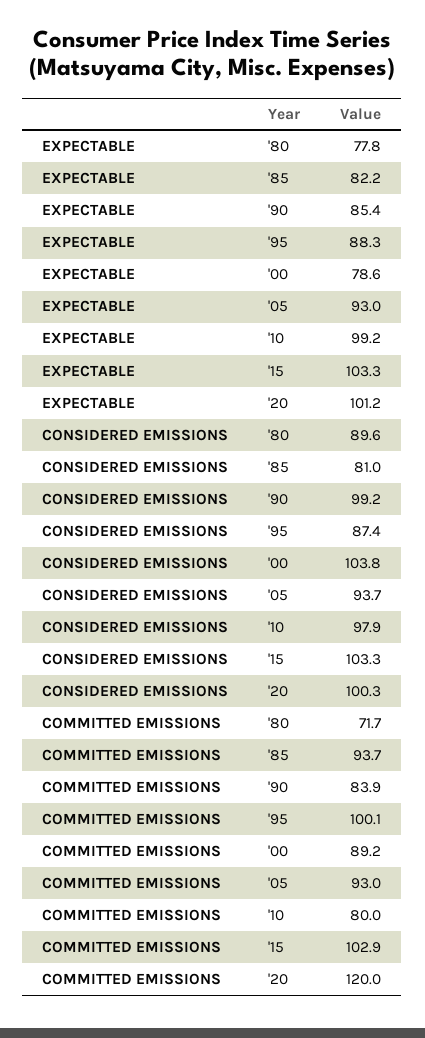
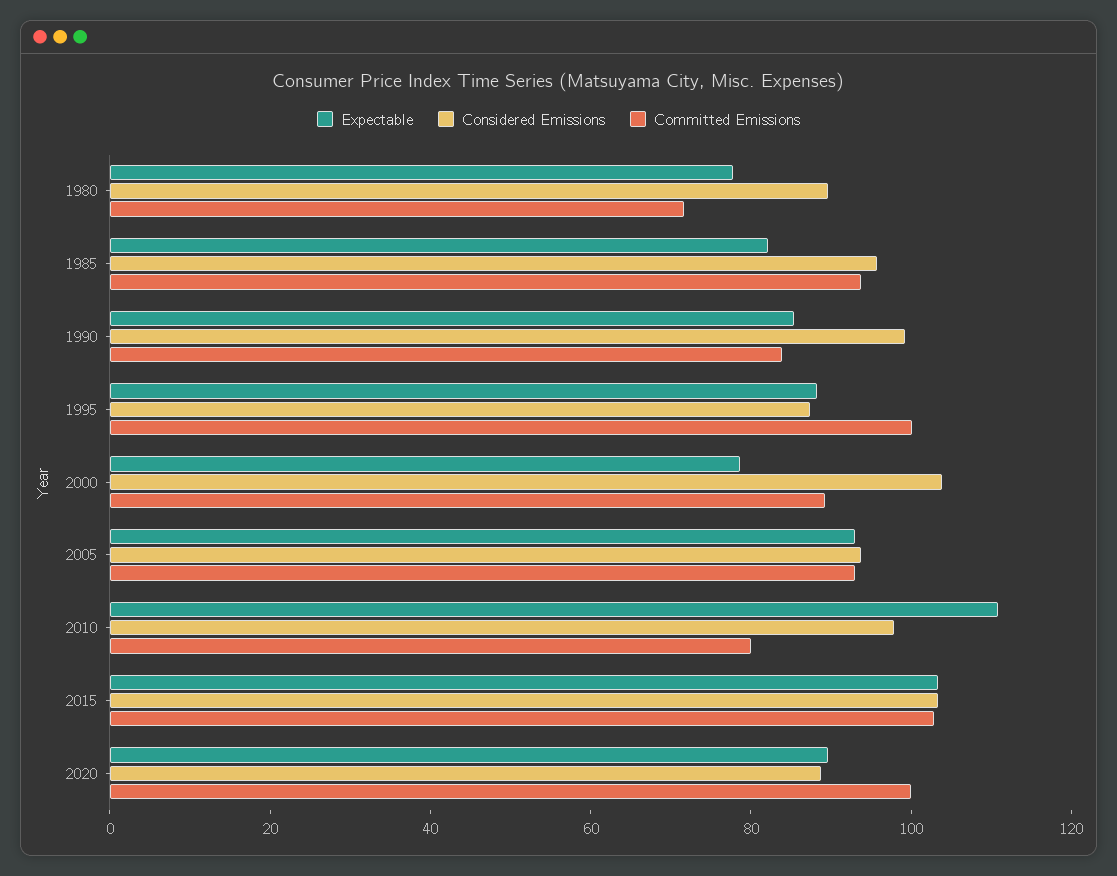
EXPECTABLE, '10: 99.2 -> 110
EXPECTABLE, '20: 101.2 -> 90
CONSIDERED EMISSIONS, '85: 81 -> 95
CONSIDERED EMISSIONS, '20: 100.3 -> 90
COMMITTED EMISSIONS, '20: 120 -> 100

